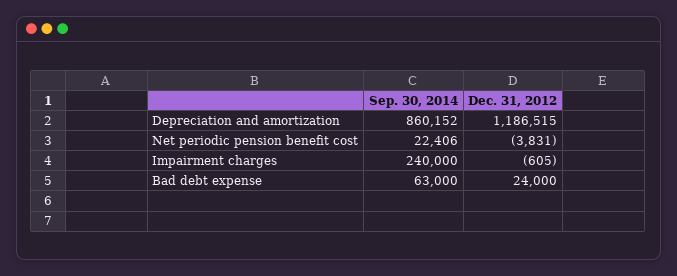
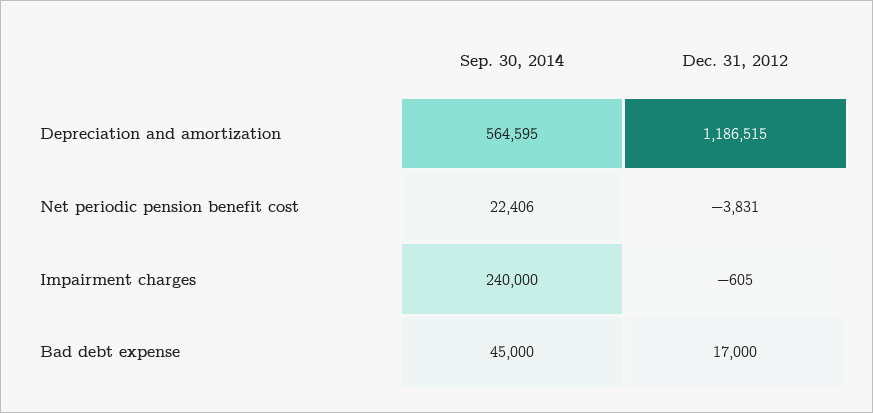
Sep. 30, 2014, Depreciation and amortization: 860152 -> 564595
Sep. 30, 2014, Bad debt expense: 63000 -> 45000
Dec. 31, 2012, Bad debt expense: 24000 -> 17000

